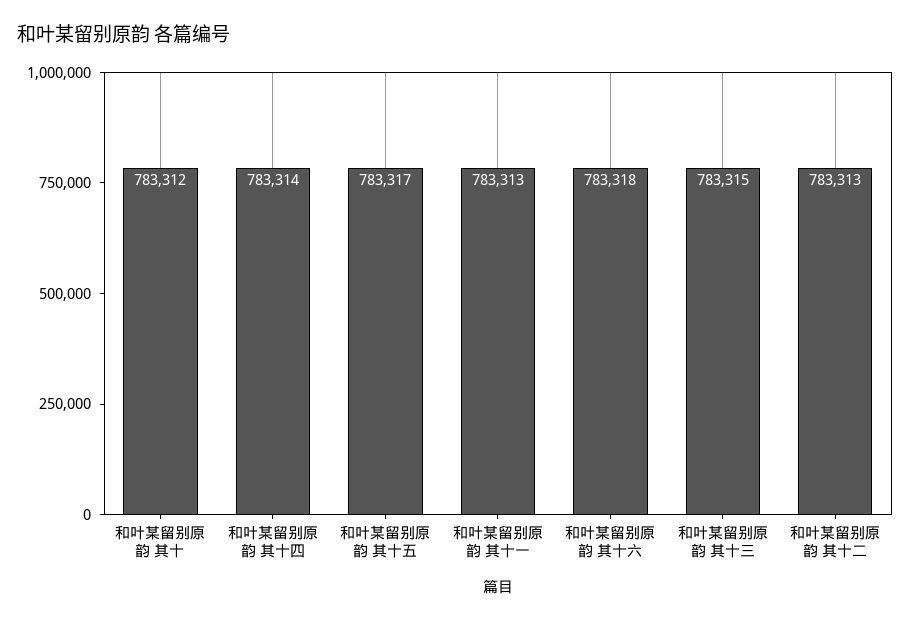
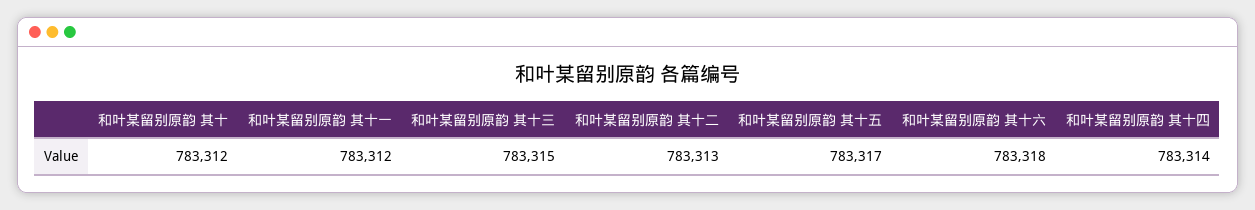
和叶某留别原韵 其十一: 783313 -> 783312

